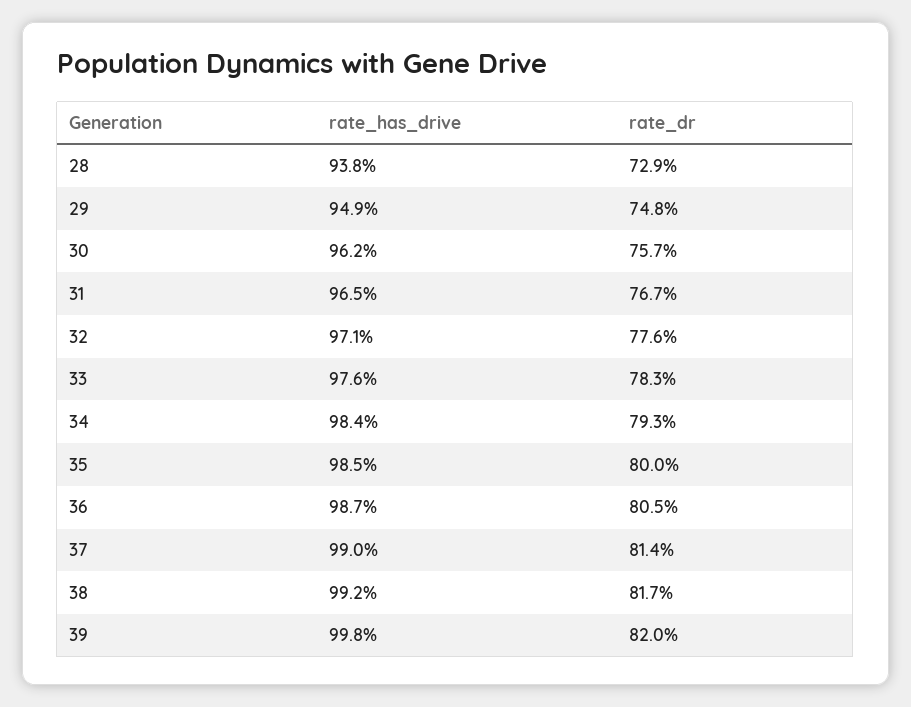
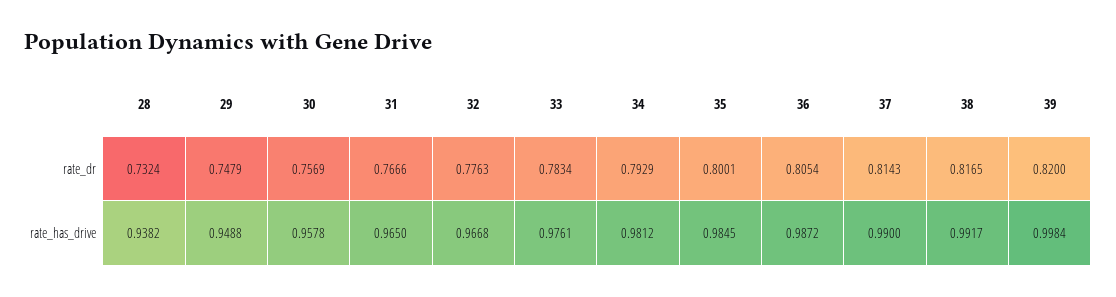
rate_dr, 28: 0.729 -> 0.7324
rate_has_drive, 30: 0.962 -> 0.9578
rate_has_drive, 32: 0.971 -> 0.9668
rate_has_drive, 34: 0.984 -> 0.9812

